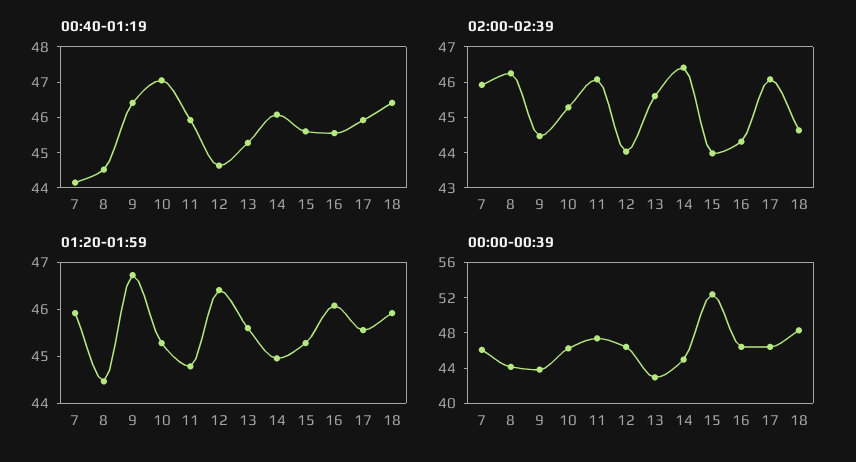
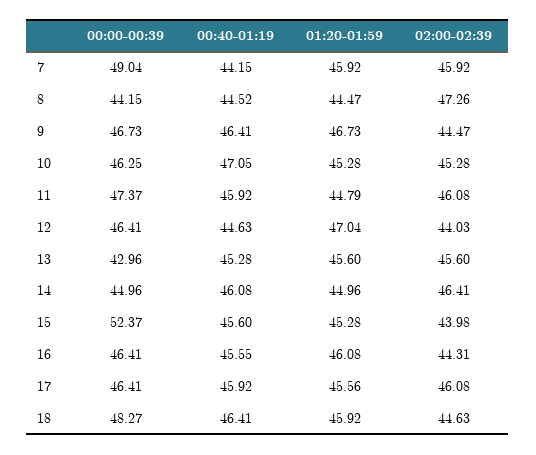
02:00-02:39, 8: 46.25 -> 47.26
01:20-01:59, 12: 46.4 -> 47.04
00:00-00:39, 7: 46 -> 49.04
00:00-00:39, 9: 44 -> 46.73

